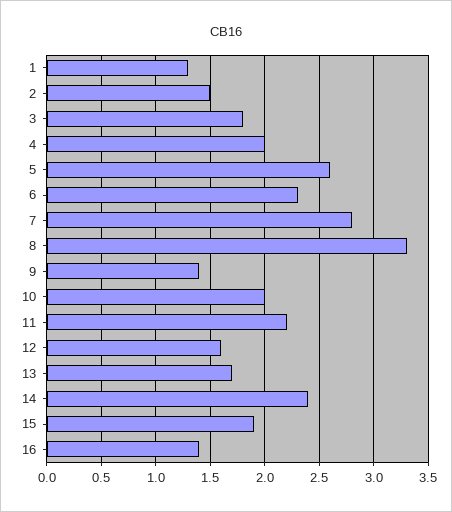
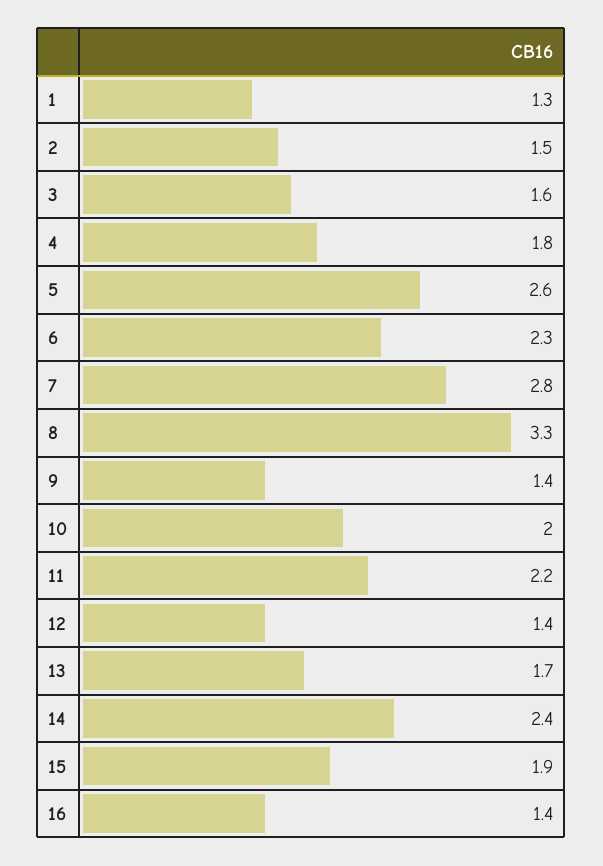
3: 1.8 -> 1.6
4: 2 -> 1.8
12: 1.6 -> 1.4

